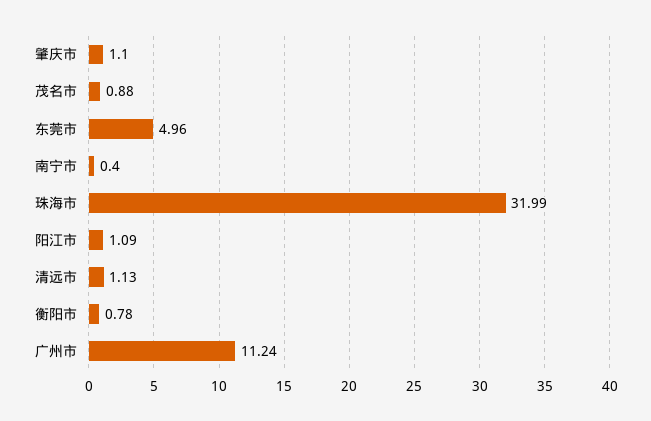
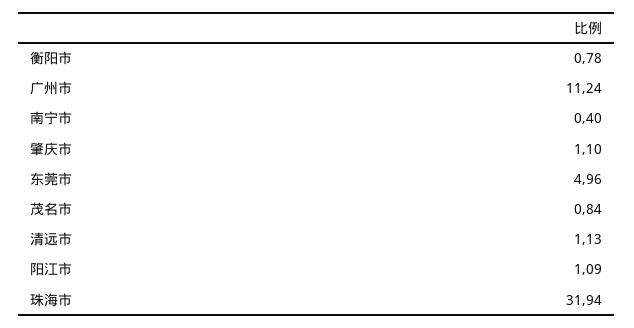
茂名市: 0.88 -> 0.84
珠海市: 31.99 -> 31.94

